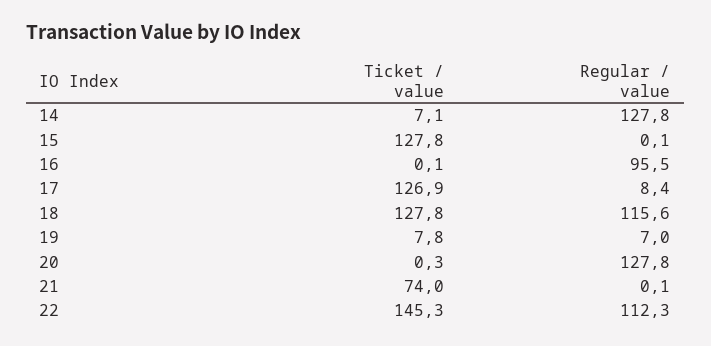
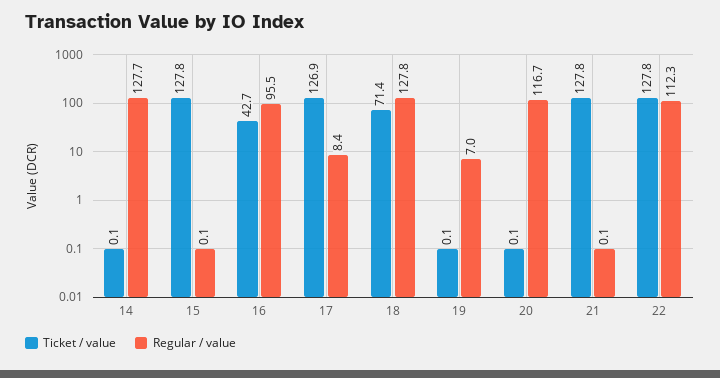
Ticket / value, 14: 7.1 -> 0.1
Regular / value, 14: 127.8 -> 127.7
Ticket / value, 16: 0.1 -> 42.7
Ticket / value, 18: 127.8 -> 71.4
Regular / value, 18: 115.6 -> 127.8
Ticket / value, 19: 7.8 -> 0.1
Ticket / value, 20: 0.3 -> 0.1
Regular / value, 20: 127.8 -> 116.7
Ticket / value, 21: 74 -> 127.8
Ticket / value, 22: 145.3 -> 127.8

